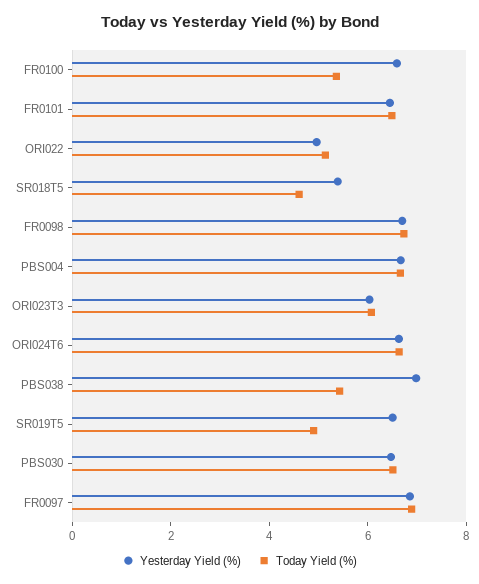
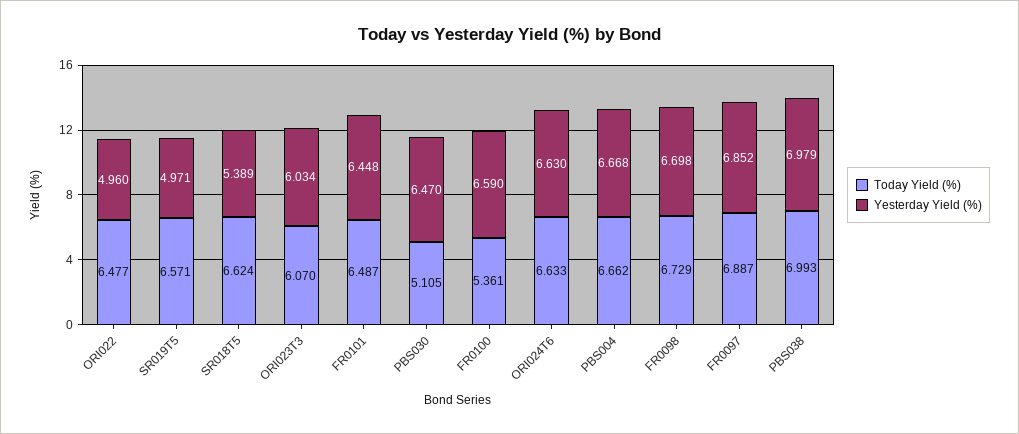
Today Yield (%), ORI022: 5 -> 6.477
Today Yield (%), SR018T5: 4.5 -> 6.624
Today Yield (%), PBS038: 5.5 -> 6.993
Yesterday Yield (%), SR019T5: 6.5 -> 4.971
Today Yield (%), SR019T5: 5 -> 6.571
Today Yield (%), PBS030: 6.5 -> 5.105

